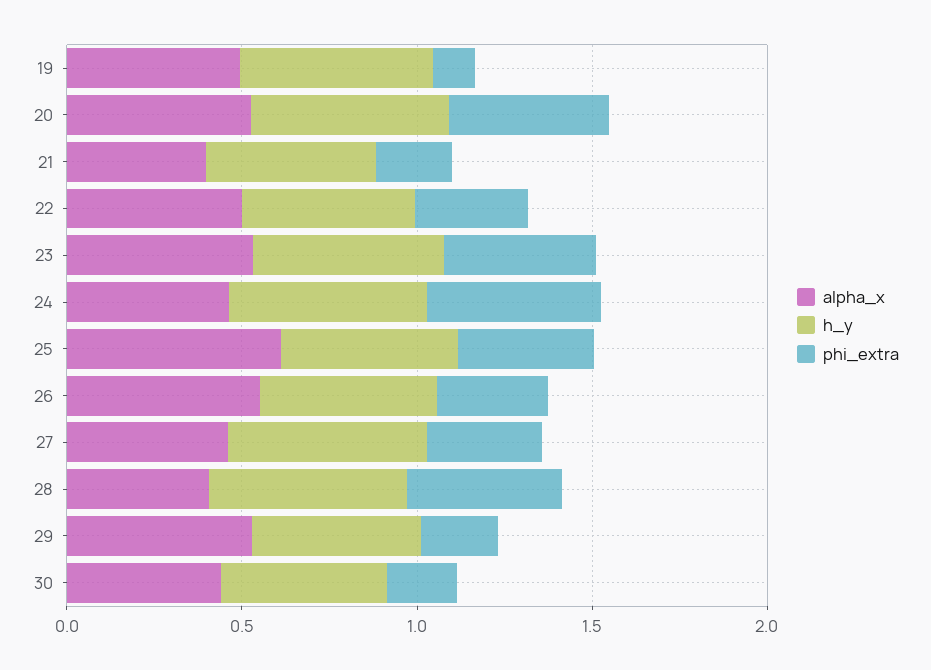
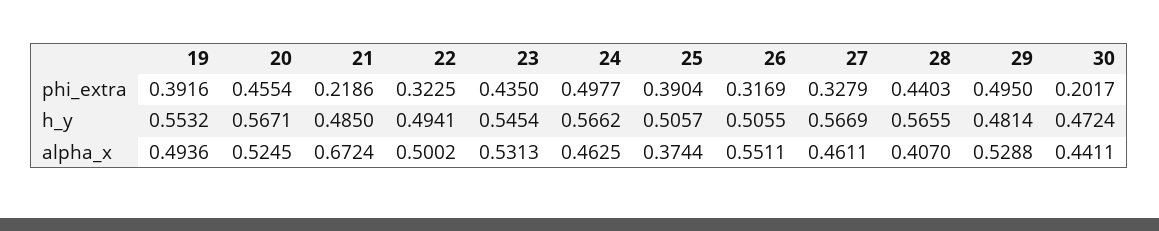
phi_extra, 19: 0.1 -> 0.3916
alpha_x, 21: 0.4 -> 0.6724
alpha_x, 25: 0.6 -> 0.3744
phi_extra, 29: 0.2 -> 0.495

